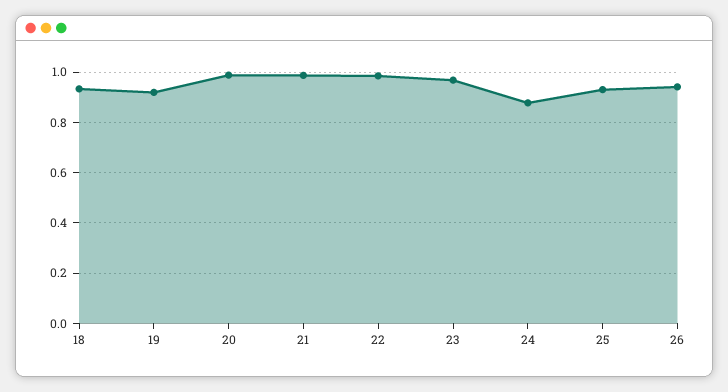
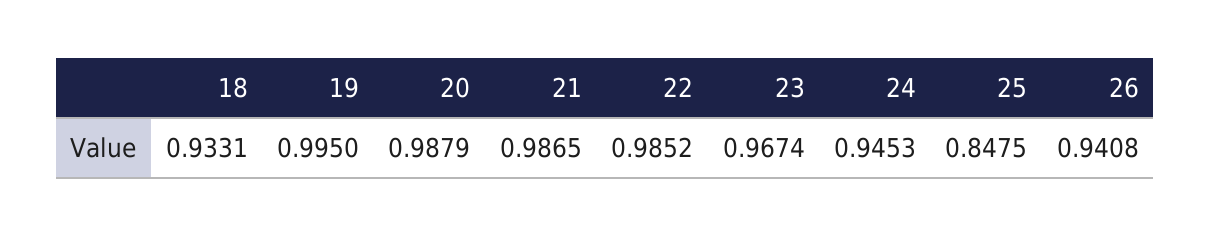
19: 0.925 -> 0.995
24: 0.875 -> 0.9453
25: 0.925 -> 0.8475

